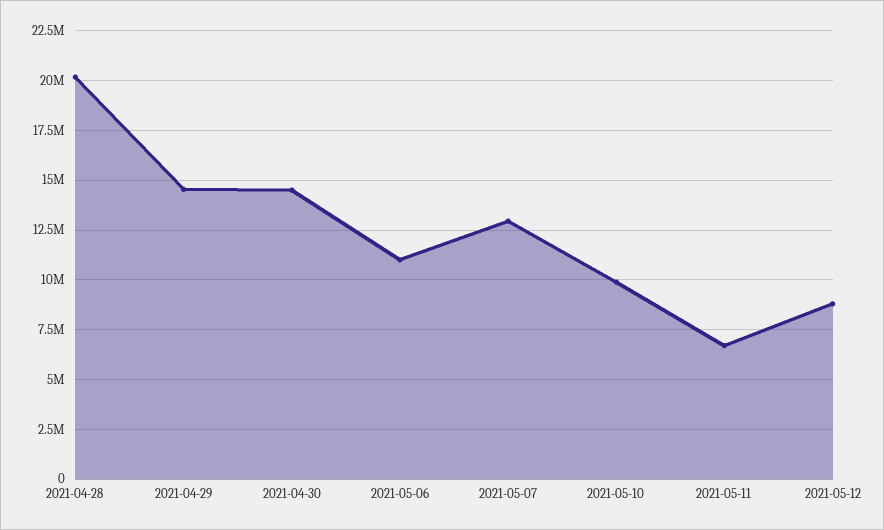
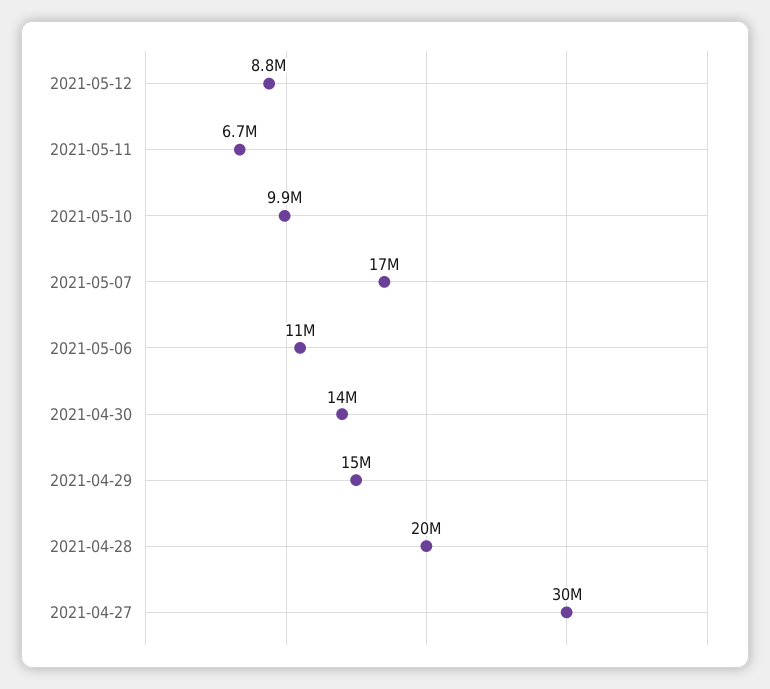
2021-05-07: 13000000 -> 17000000
2021-04-27: none -> 30000000

